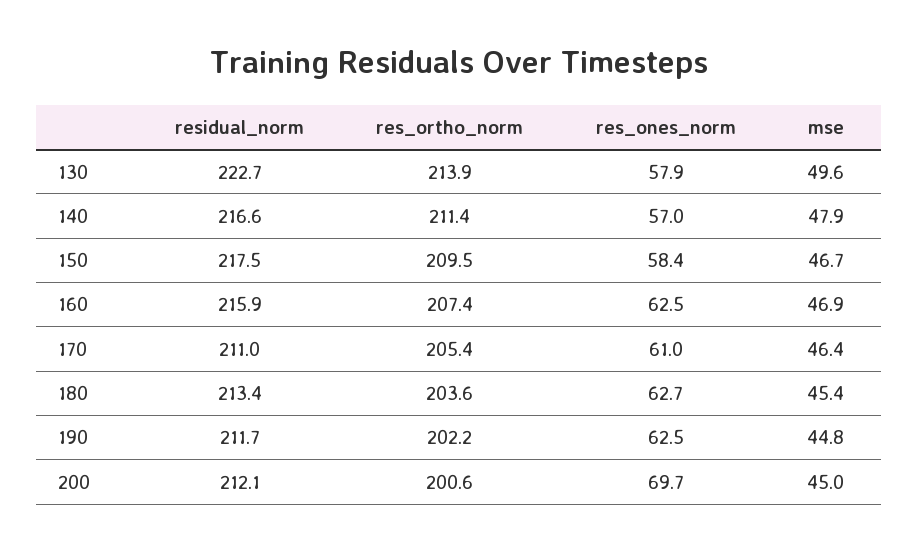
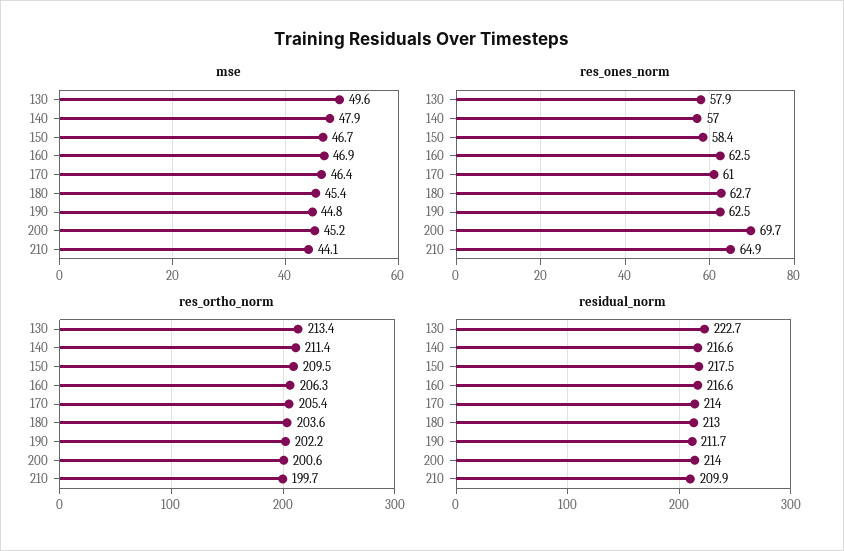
res_ortho_norm, 130: 213.9 -> 213.4
residual_norm, 160: 215.9 -> 216.6
res_ortho_norm, 160: 207.4 -> 206.3
residual_norm, 170: 211 -> 214
residual_norm, 180: 213.4 -> 213
residual_norm, 200: 212.1 -> 214
mse, 200: 45 -> 45.2
mse, 210: none -> 44.1
res_ones_norm, 210: none -> 64.9
res_ortho_norm, 210: none -> 199.7
residual_norm, 210: none -> 209.9

